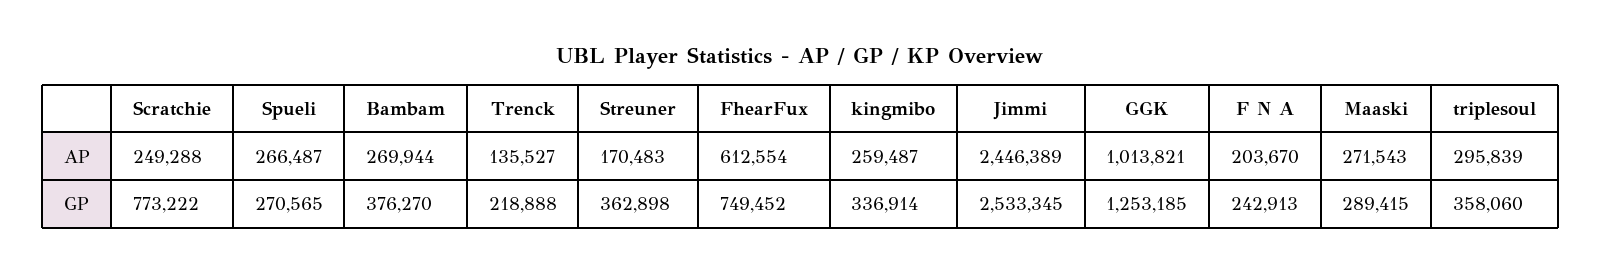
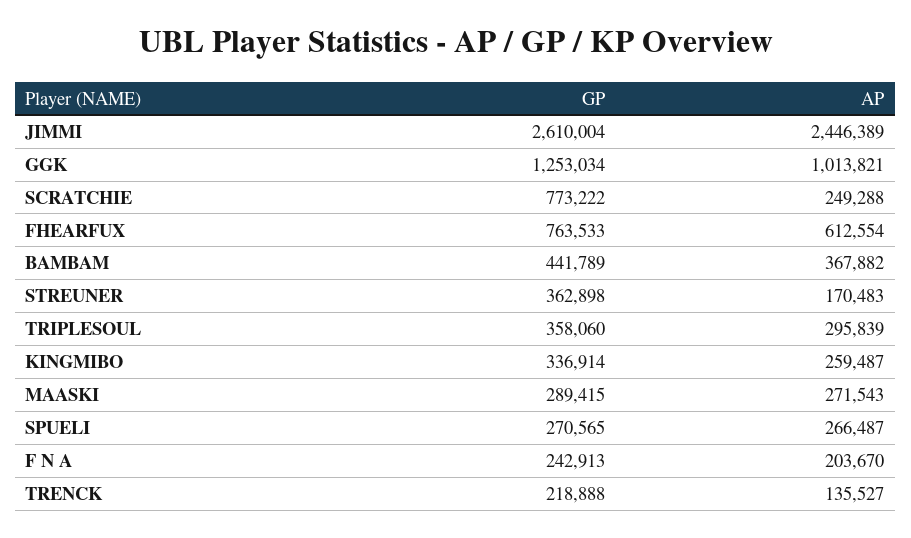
Bambam, AP: 269944 -> 367882
Bambam, GP: 376270 -> 441789
FhearFux, GP: 749452 -> 763533
Jimmi, GP: 2533345 -> 2610004
GGK, GP: 1253185 -> 1253034

